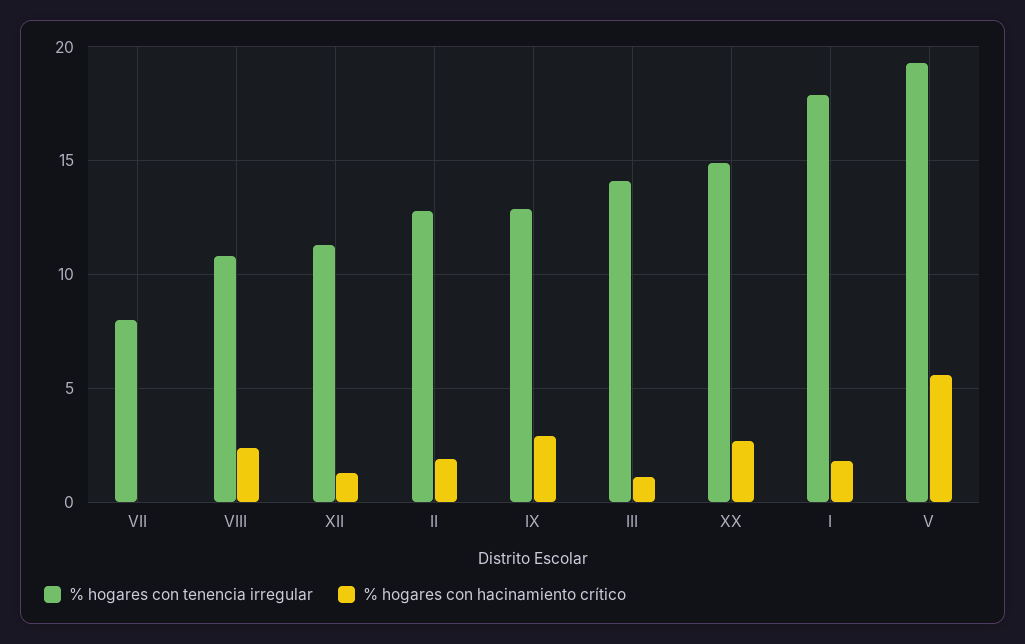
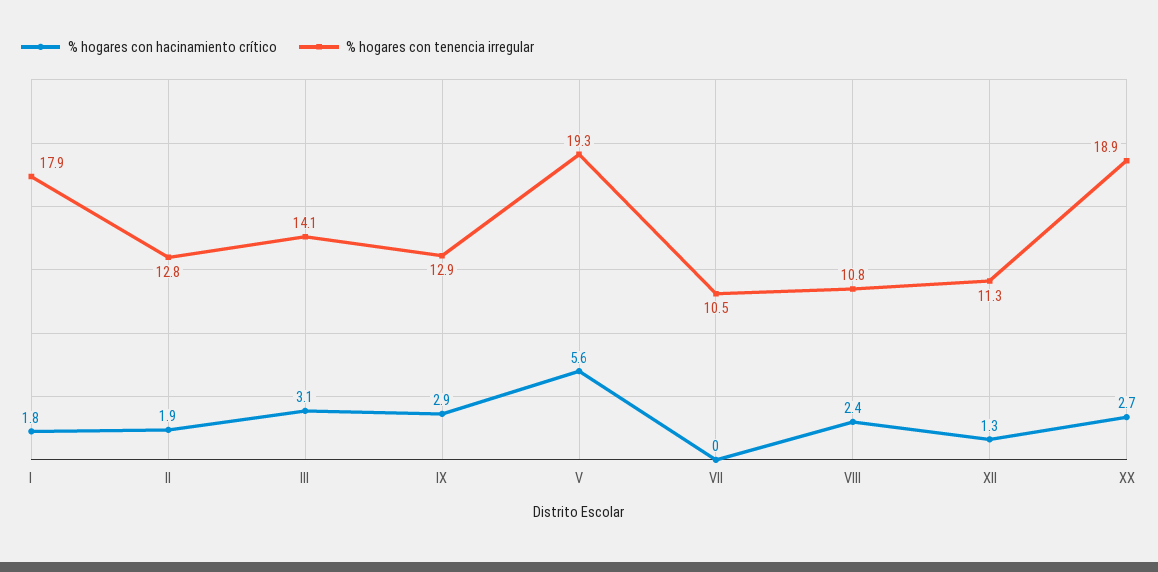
% hogares con tenencia irregular, VII: 8 -> 10.5
% hogares con hacinamiento crítico, III: 1 -> 3.1
% hogares con tenencia irregular, XX: 15 -> 18.9

